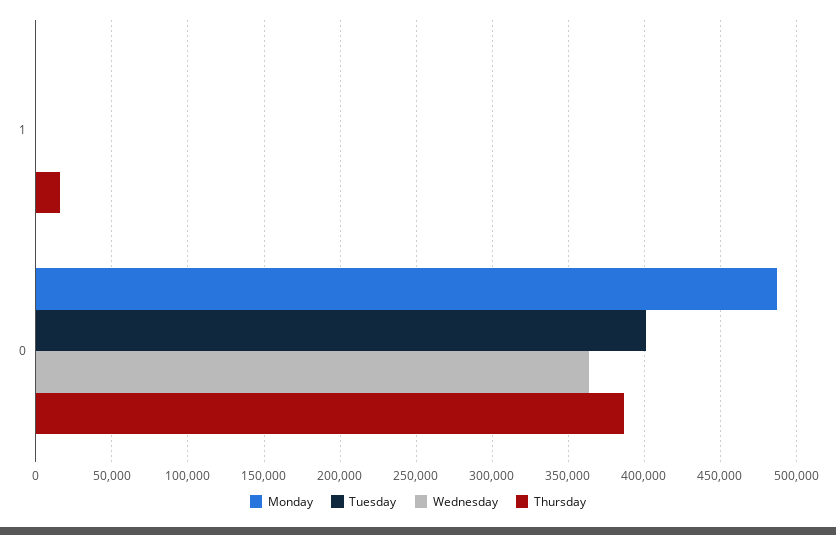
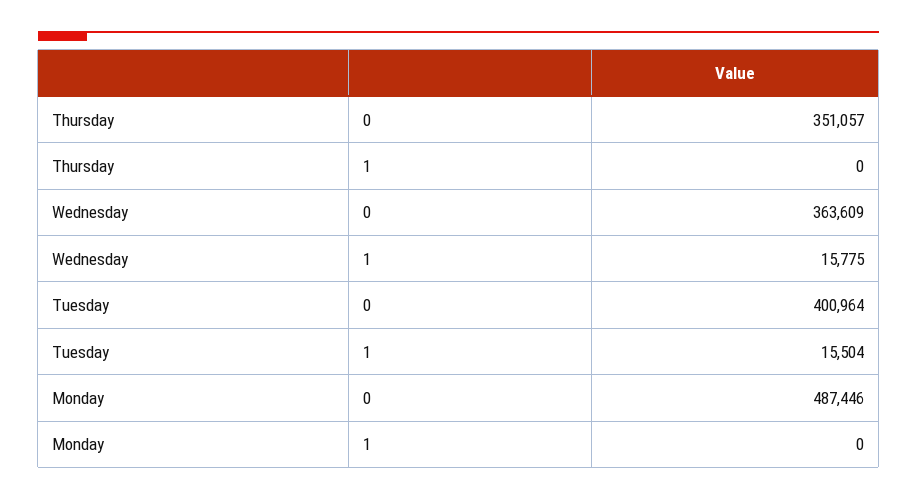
Tuesday, 1: 0 -> 15504
Wednesday, 1: 0 -> 15775
Thursday, 1: 15000 -> 0
Thursday, 0: 385000 -> 351057

